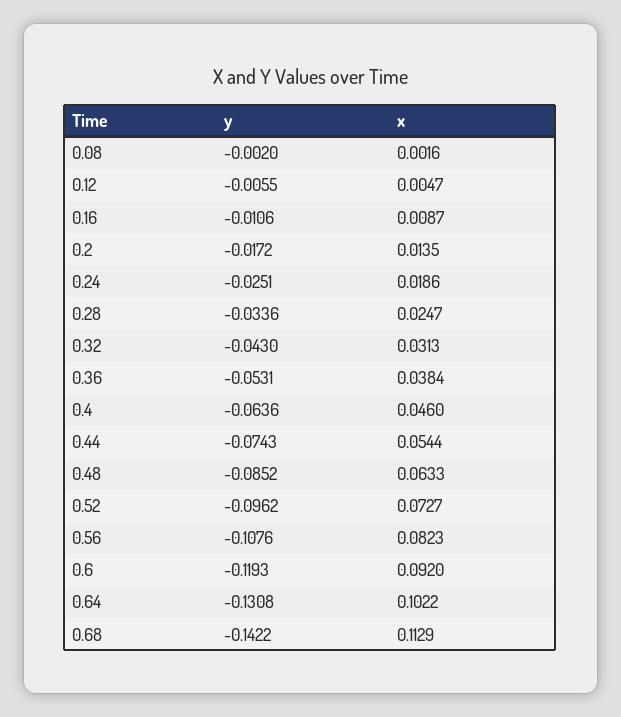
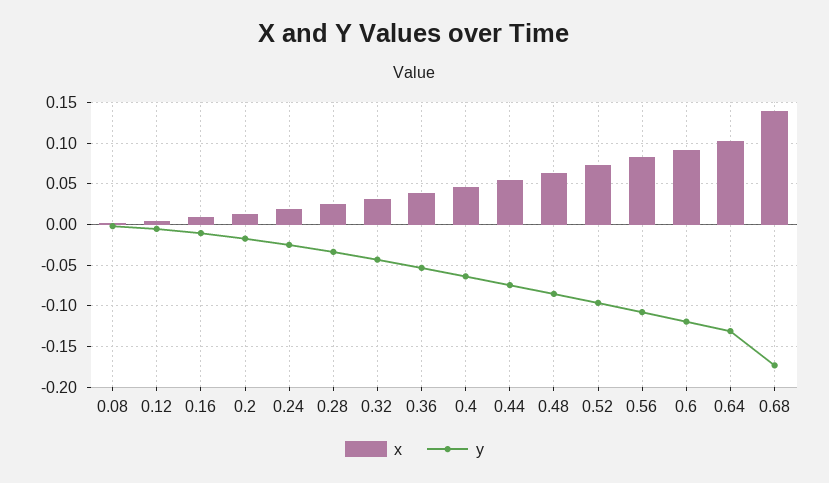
y, 0.68: -0.1422 -> -0.17
x, 0.68: 0.1129 -> 0.14

